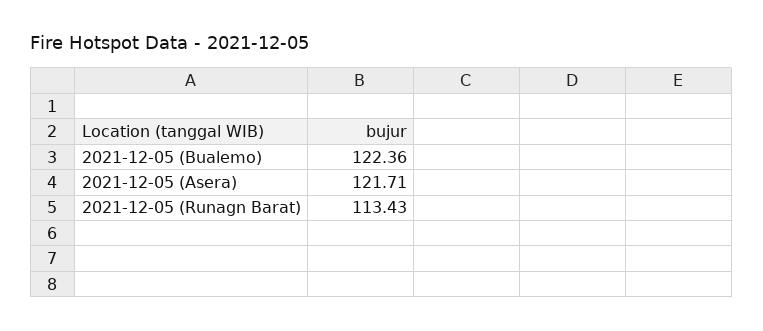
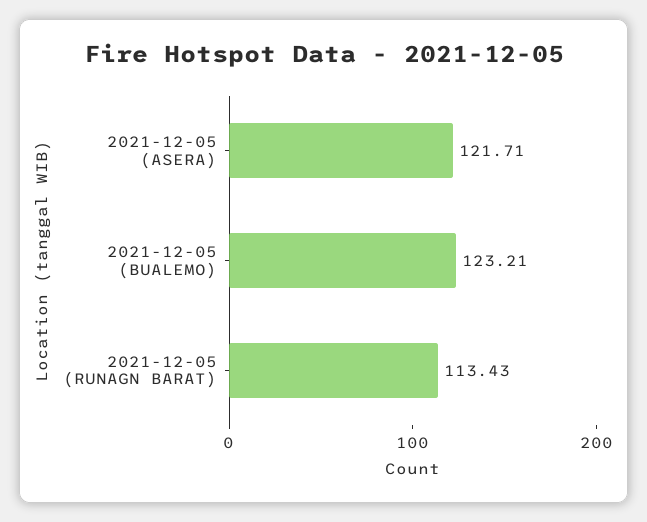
2021-12-05 (Bualemo): 122.36 -> 123.21

